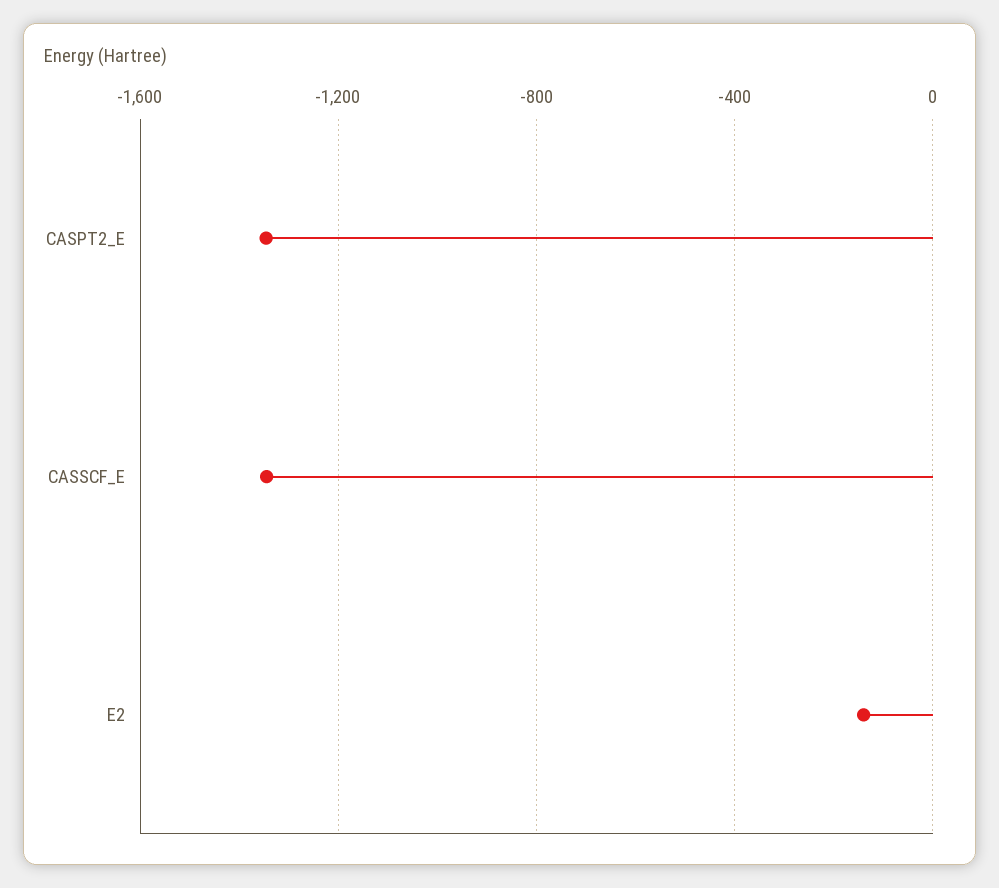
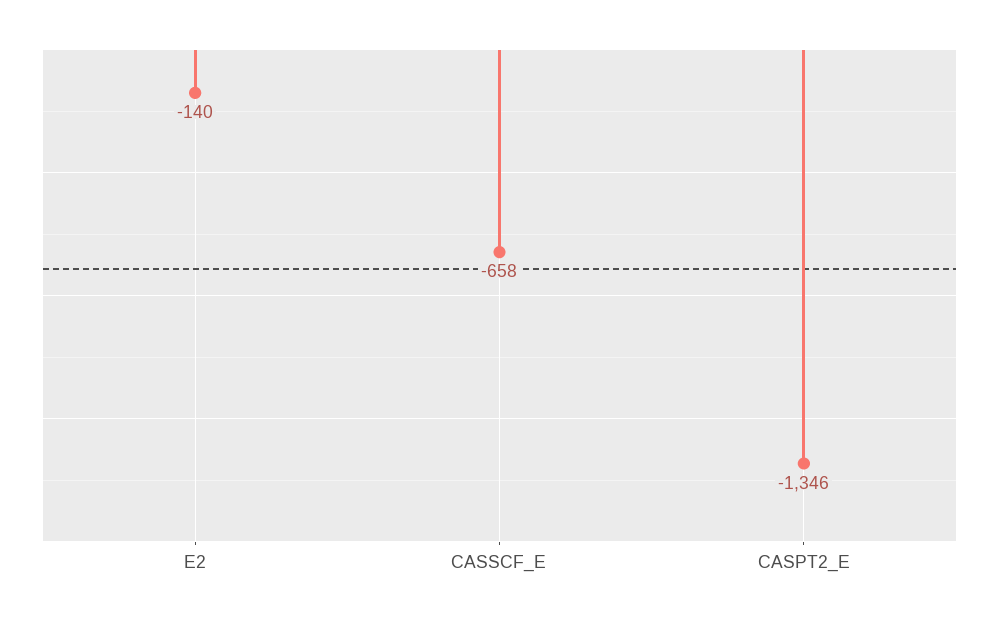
CASSCF_E: -1350 -> -658

